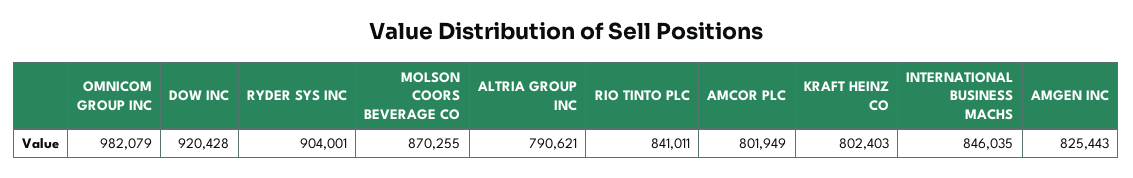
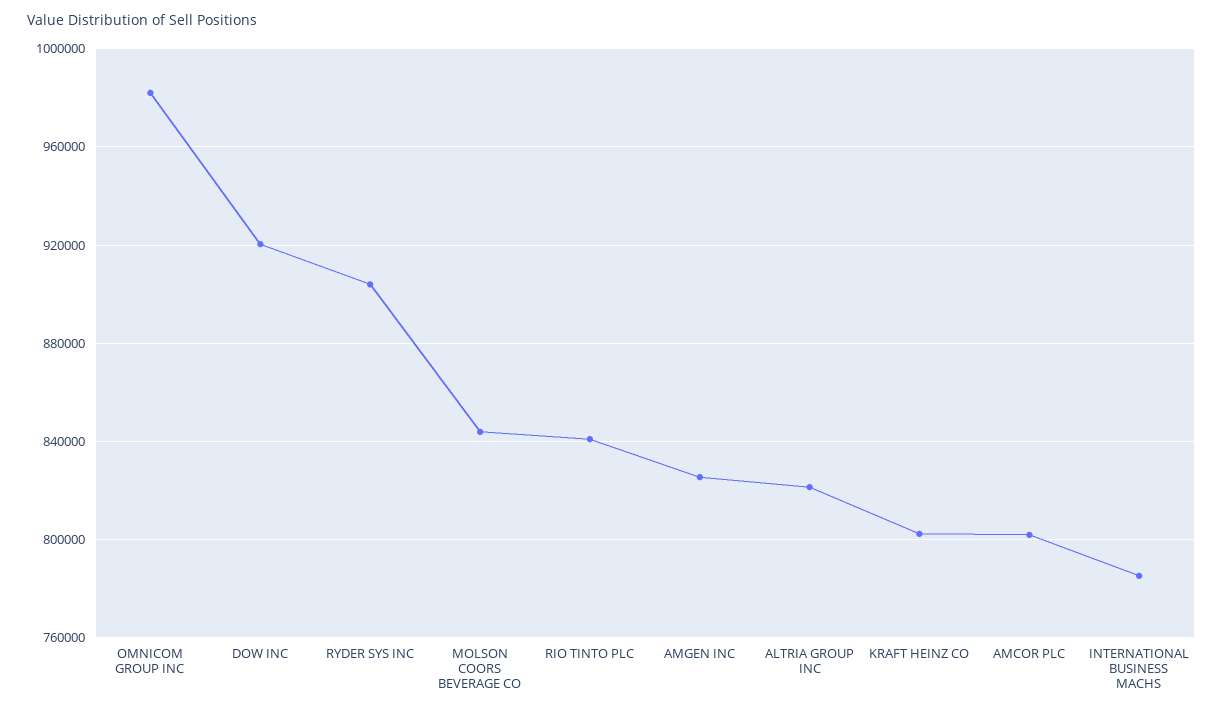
MOLSON COORS BEVERAGE CO: 870255 -> 845000
ALTRIA GROUP INC: 790621 -> 820000
INTERNATIONAL BUSINESS MACHS: 846035 -> 785000

